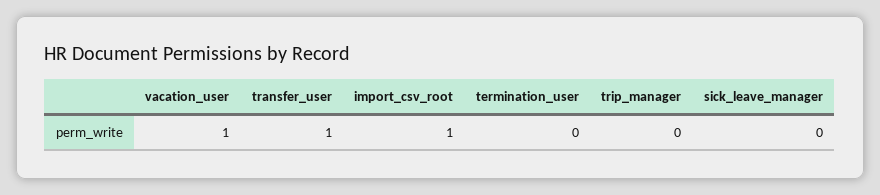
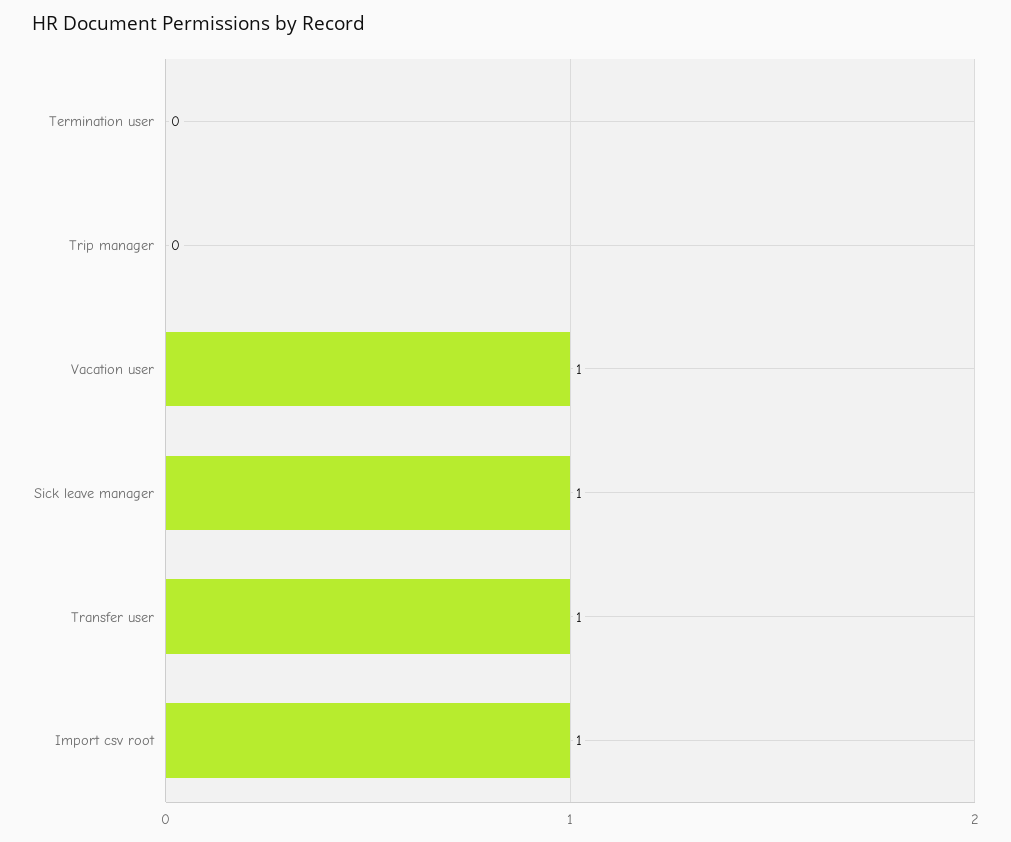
sick_leave_manager: 0 -> 1

